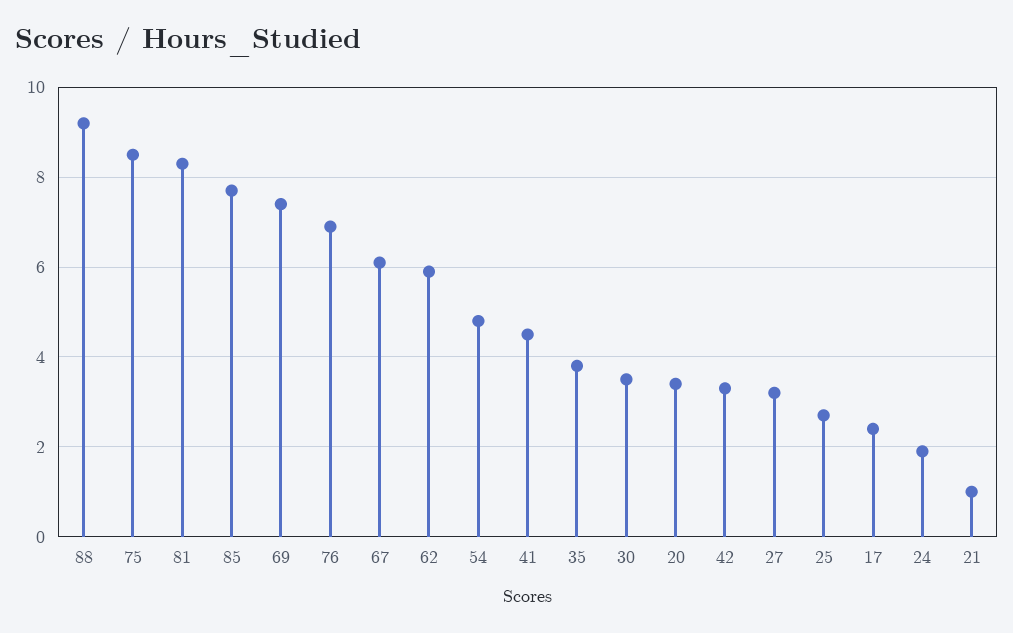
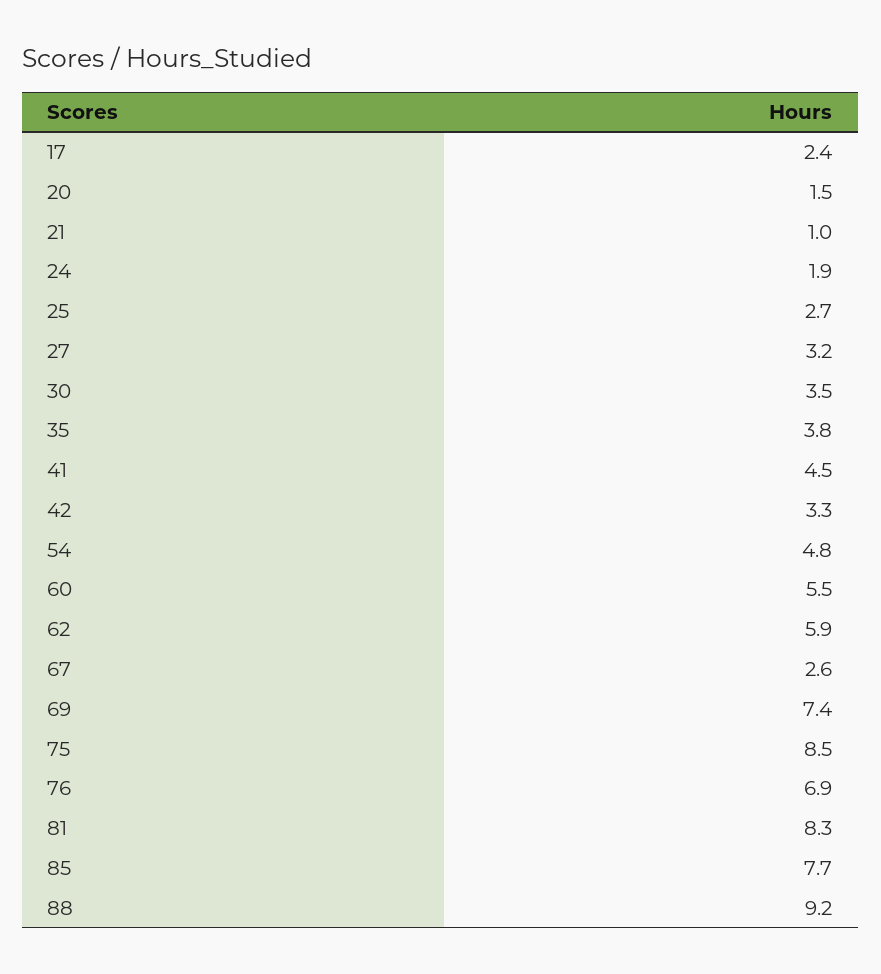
67: 6 -> 2.6
20: 3.5 -> 1.5
60: none -> 5.5

